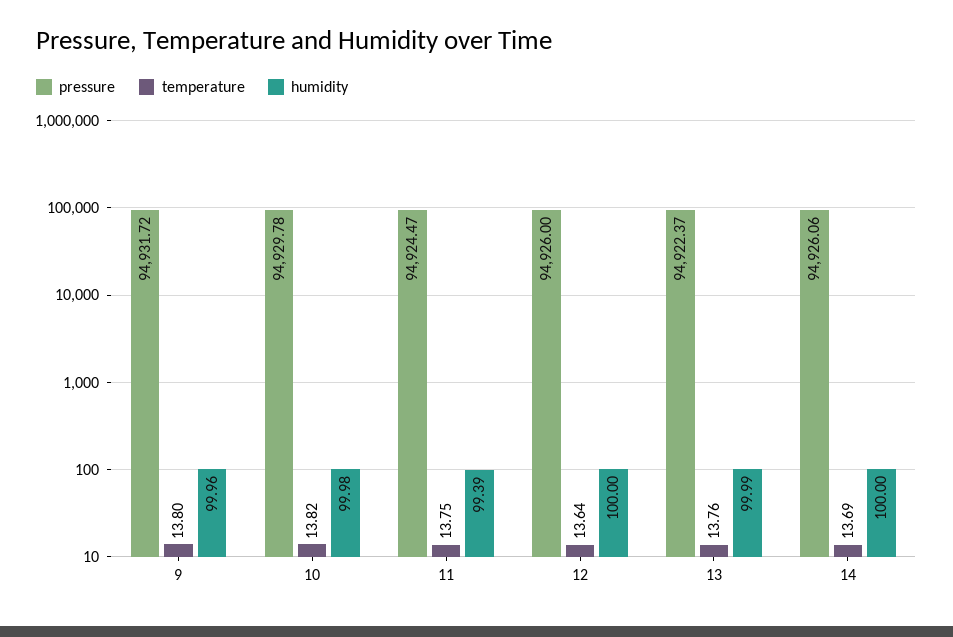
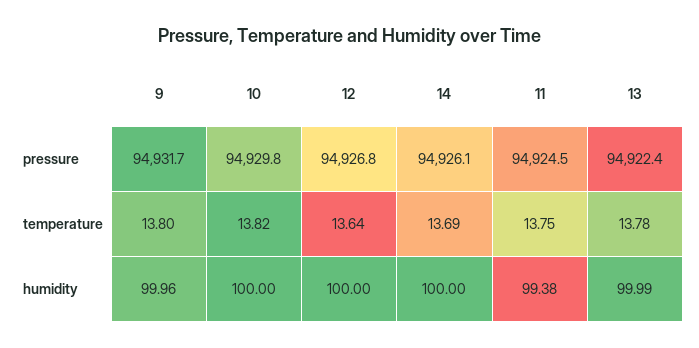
humidity, 10: 99.98 -> 100
humidity, 11: 99.39 -> 99.38
pressure, 12: 94926 -> 94926.8
temperature, 13: 13.76 -> 13.78

